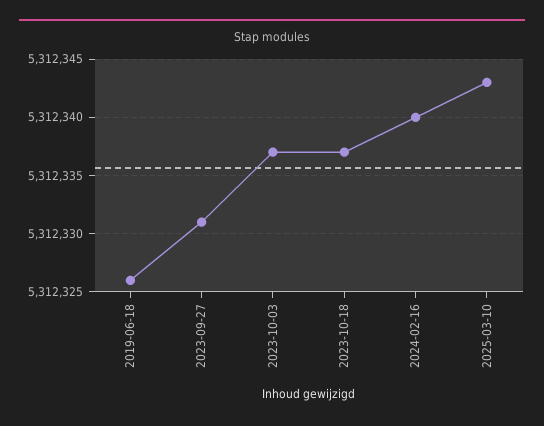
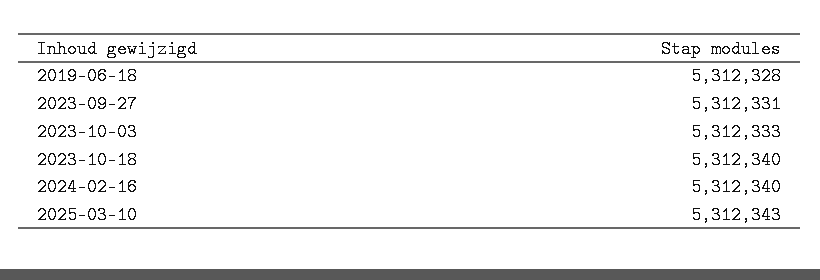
2019-06-18: 5312326 -> 5312328
2023-10-03: 5312337 -> 5312333
2023-10-18: 5312337 -> 5312340

